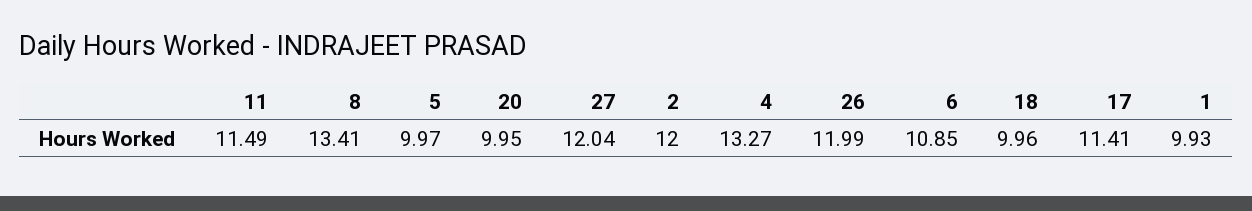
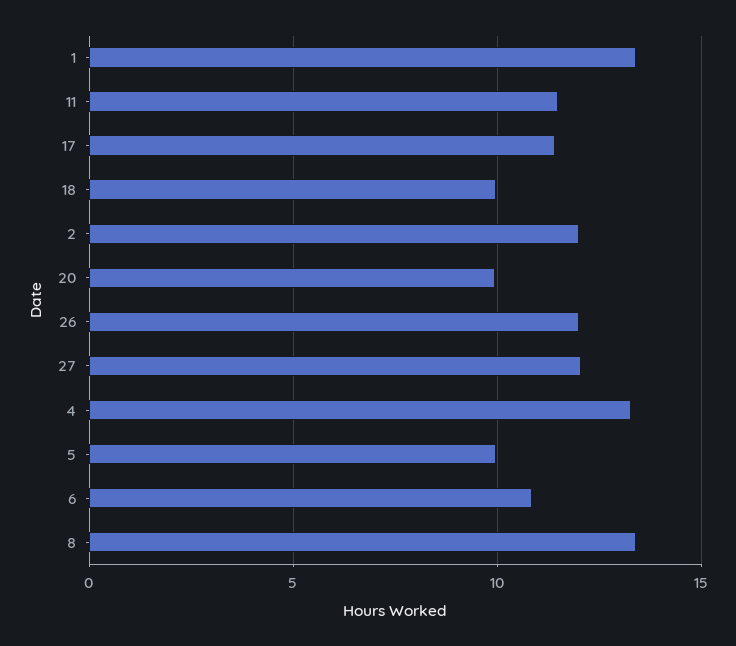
1: 9.93 -> 13.5

